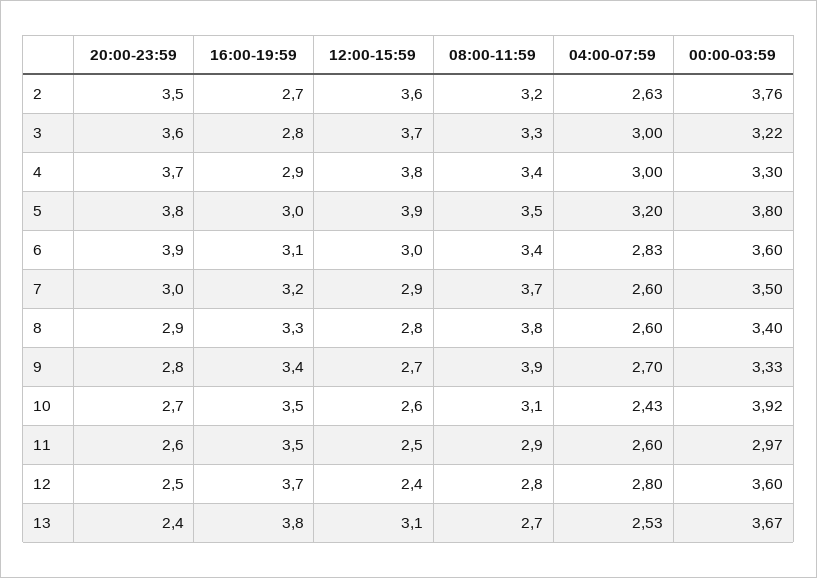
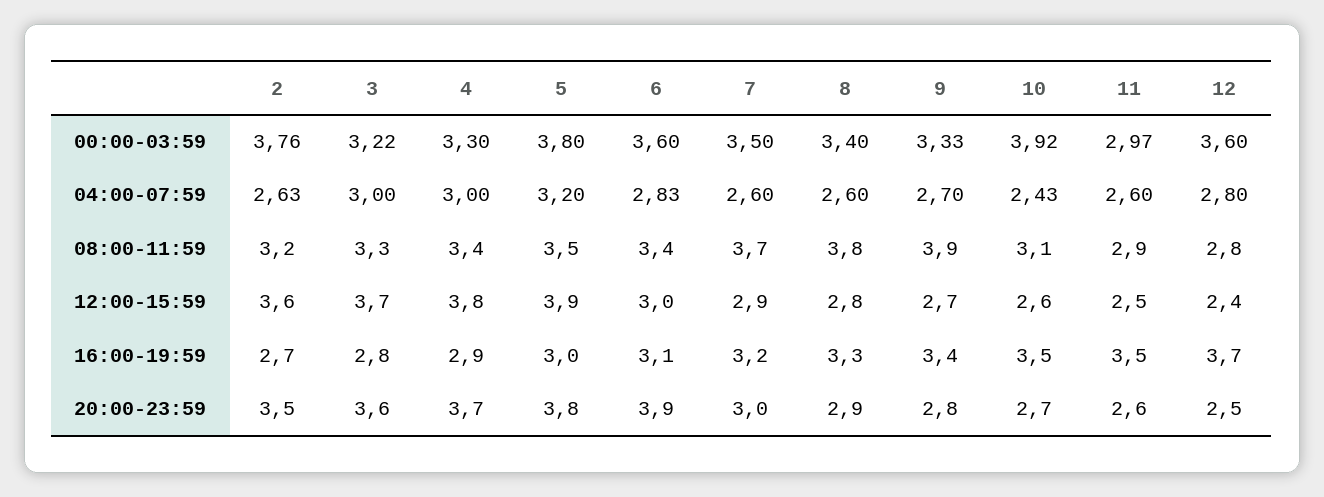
20:00-23:59, 13: 2.4 -> none
16:00-19:59, 13: 3.8 -> none
12:00-15:59, 13: 3.1 -> none
08:00-11:59, 13: 2.7 -> none
04:00-07:59, 13: 2.53 -> none
00:00-03:59, 13: 3.67 -> none

